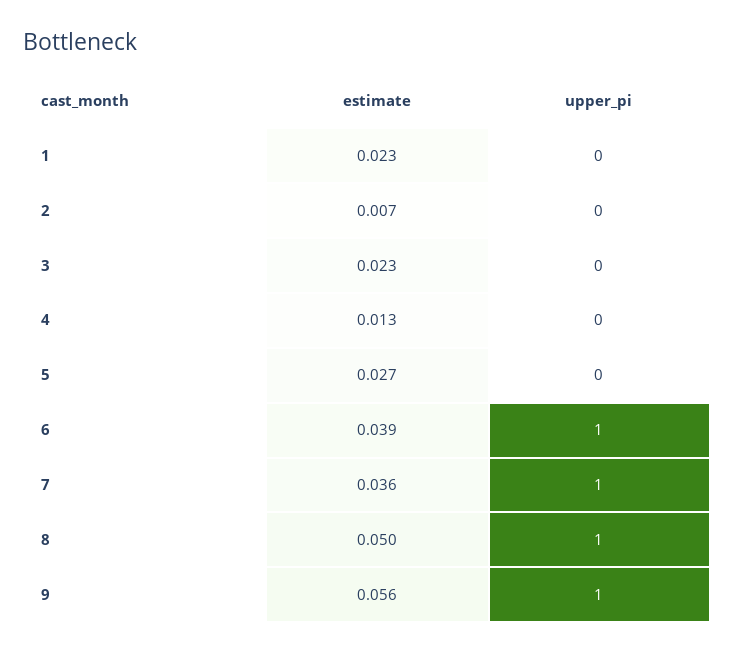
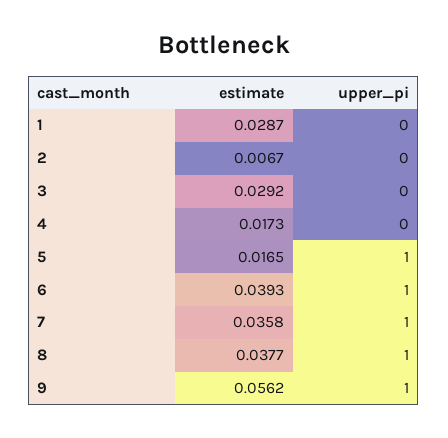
estimate, 1: 0.023 -> 0.0287
estimate, 3: 0.023 -> 0.0292
estimate, 4: 0.013 -> 0.0173
estimate, 5: 0.027 -> 0.0165
upper_pi, 5: 0 -> 1
estimate, 8: 0.05 -> 0.0377

